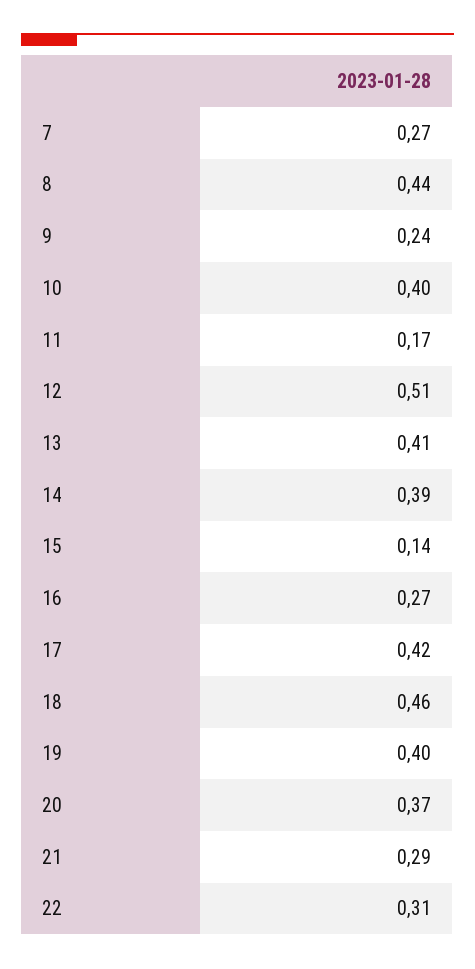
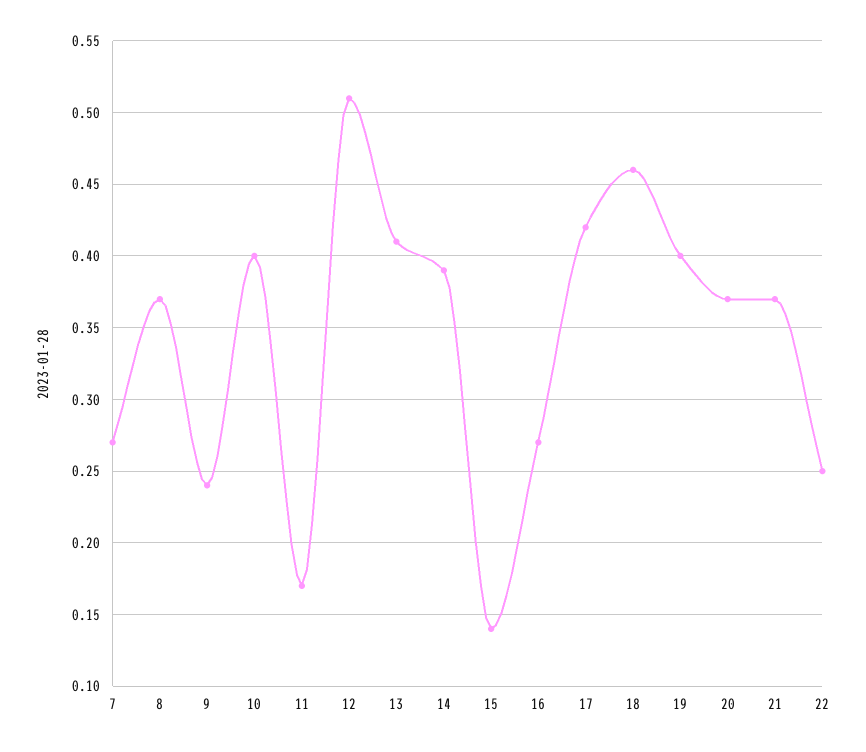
8: 0.44 -> 0.37
21: 0.29 -> 0.37
22: 0.31 -> 0.25

